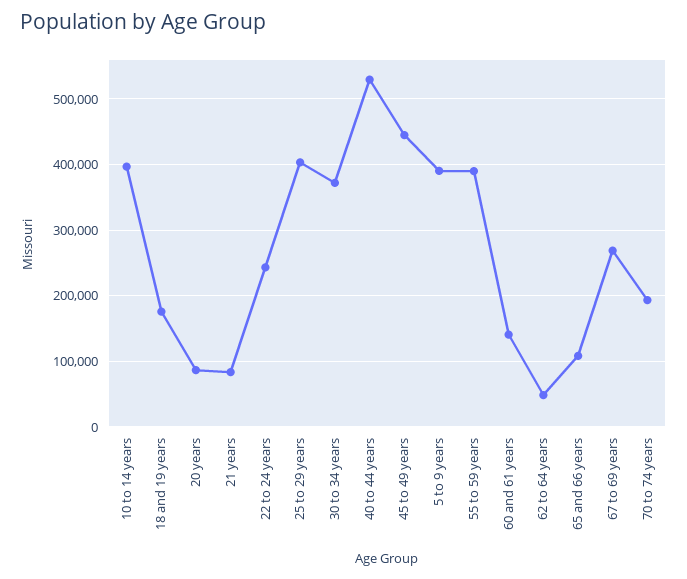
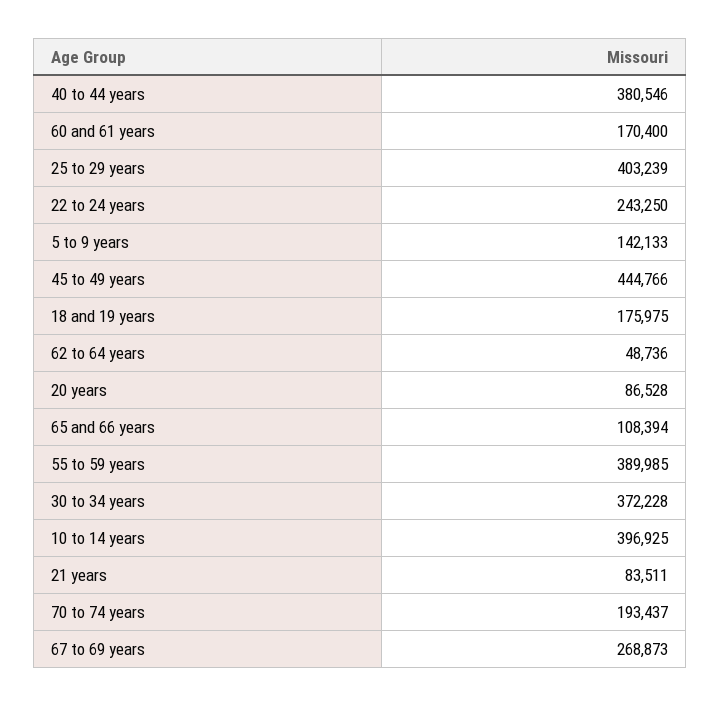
40 to 44 years: 530000 -> 380546
5 to 9 years: 390000 -> 142133
60 and 61 years: 140000 -> 170400

